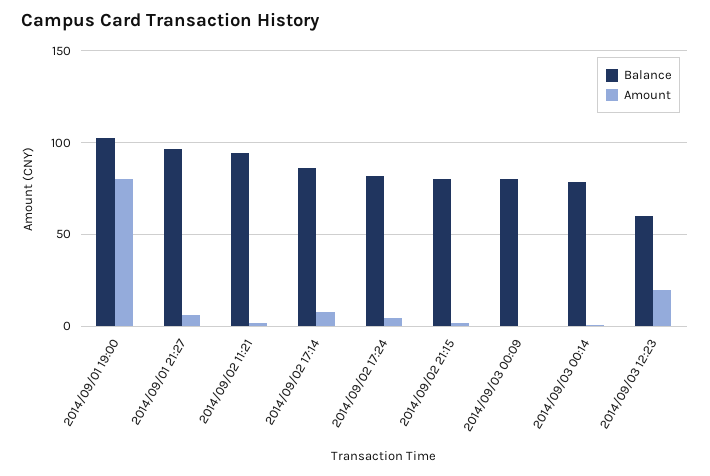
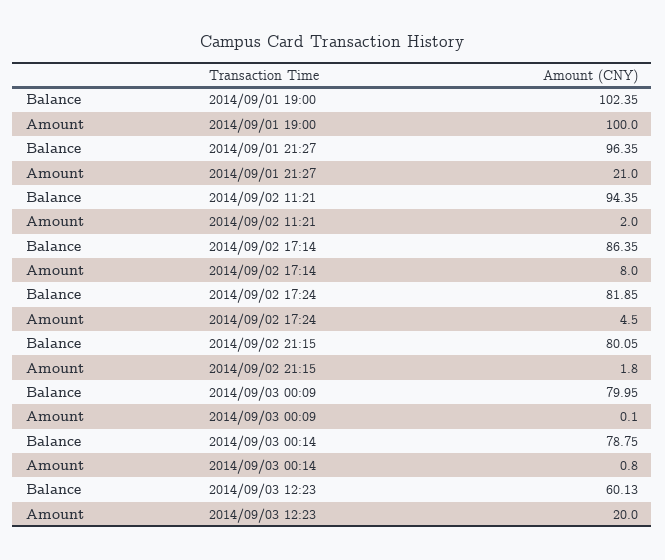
Amount, 2014/09/01 19:00: 80 -> 100
Amount, 2014/09/01 21:27: 5 -> 21

